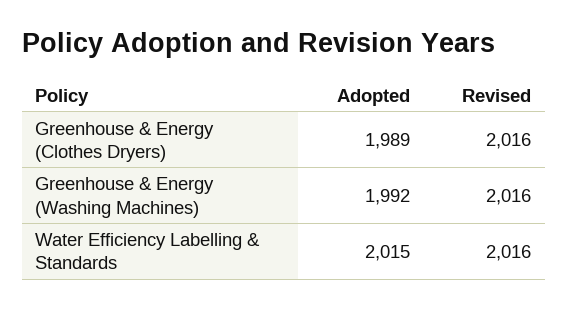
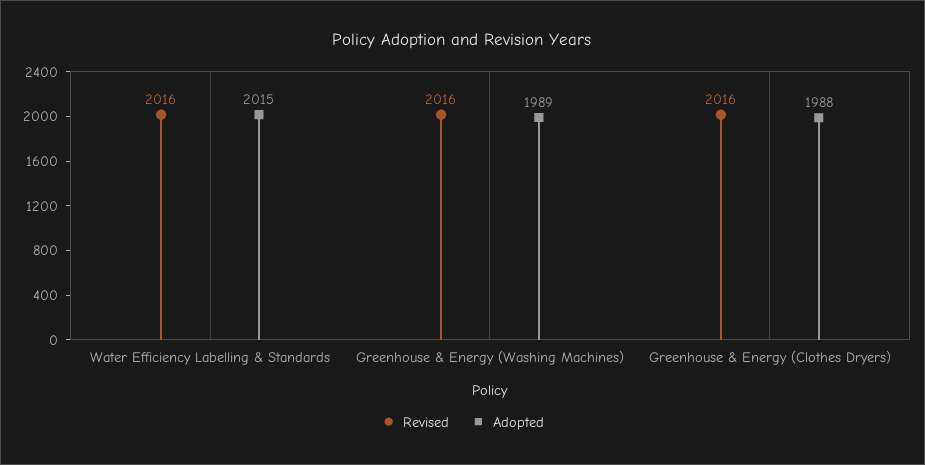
Adopted, Greenhouse & Energy (Clothes Dryers): 1989 -> 1988
Adopted, Greenhouse & Energy (Washing Machines): 1992 -> 1989

